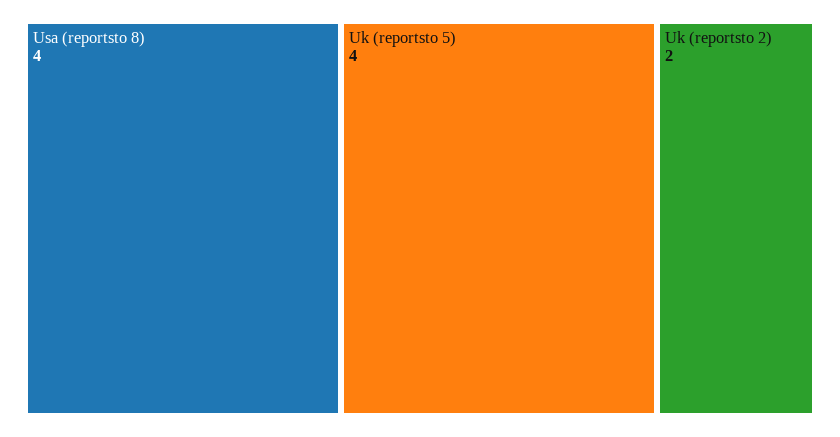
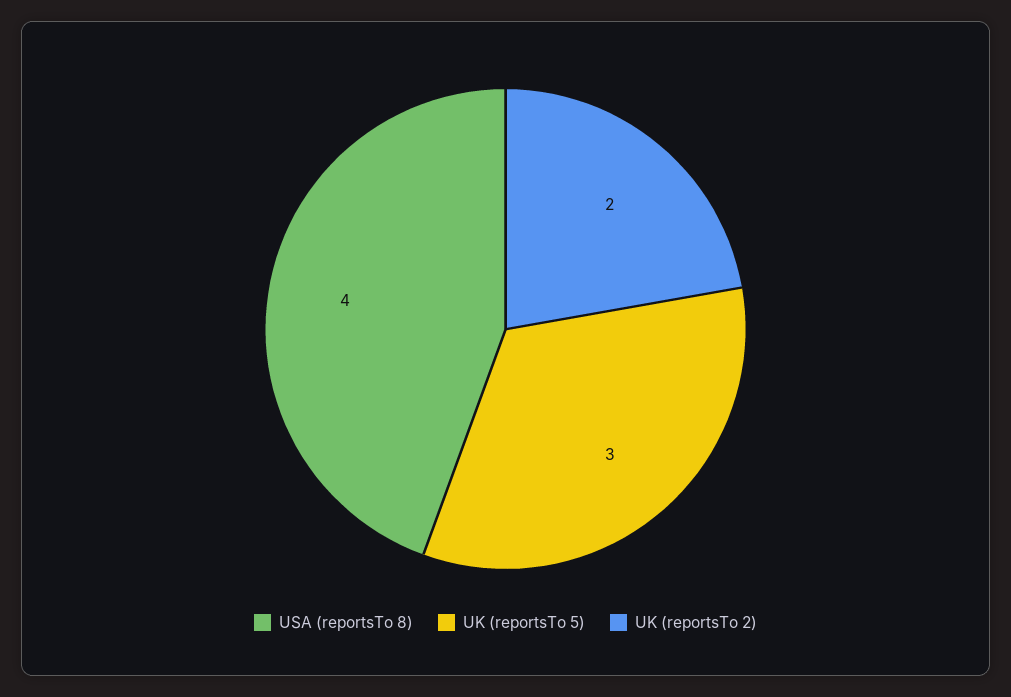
Uk (reportsto 5): 4 -> 3

